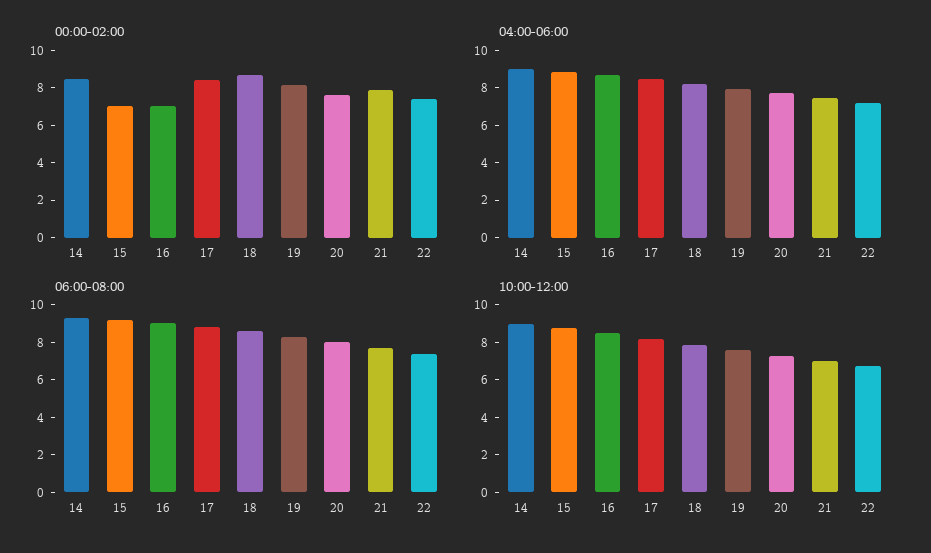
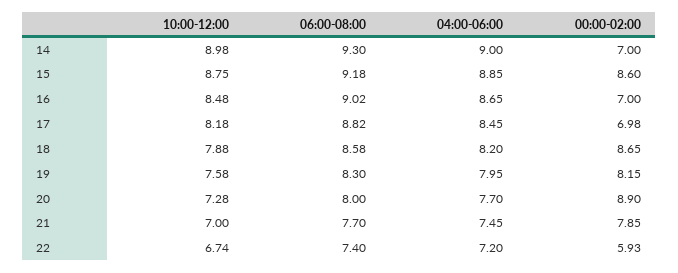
00:00-02:00, 14: 8.5 -> 7
00:00-02:00, 15: 7 -> 8.6
00:00-02:00, 17: 8.5 -> 6.98
00:00-02:00, 20: 7.5 -> 8.9
00:00-02:00, 22: 7.5 -> 5.93

